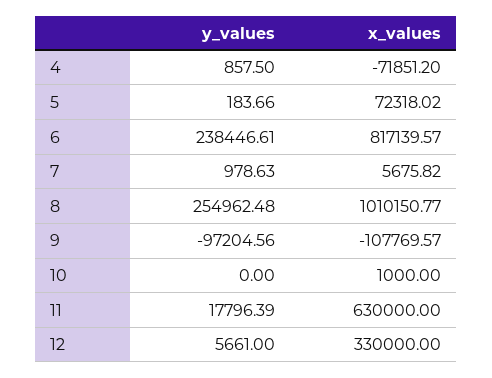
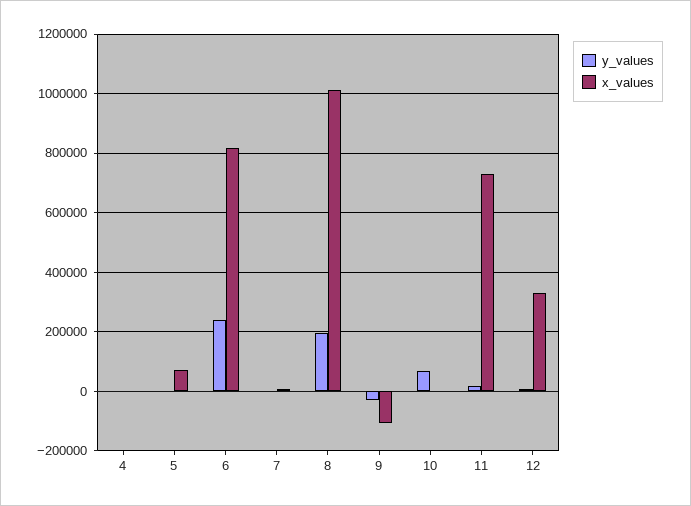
x_values, 4: -71851.2 -> 0
y_values, 8: 254962.48 -> 200000
y_values, 9: -97204.56 -> -25000
y_values, 10: 0 -> 75000
x_values, 11: 630000 -> 725000

